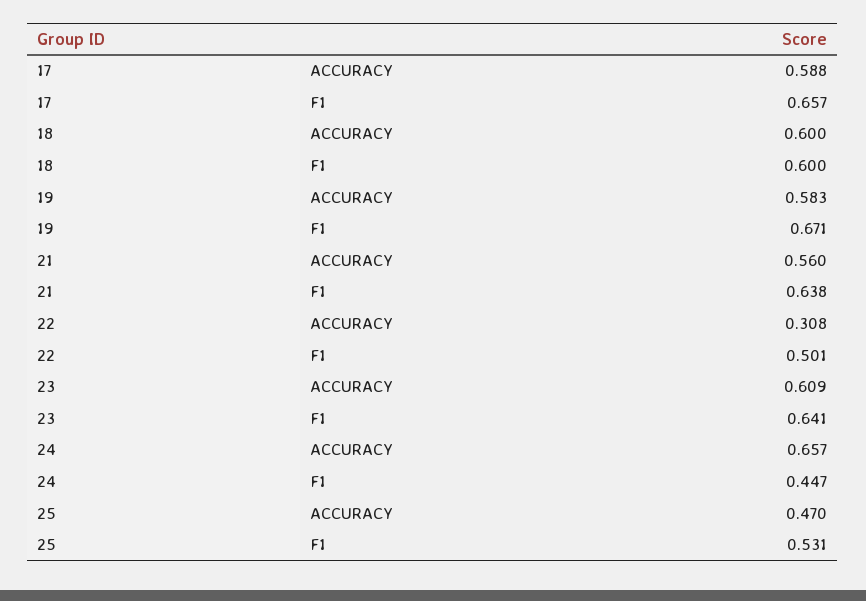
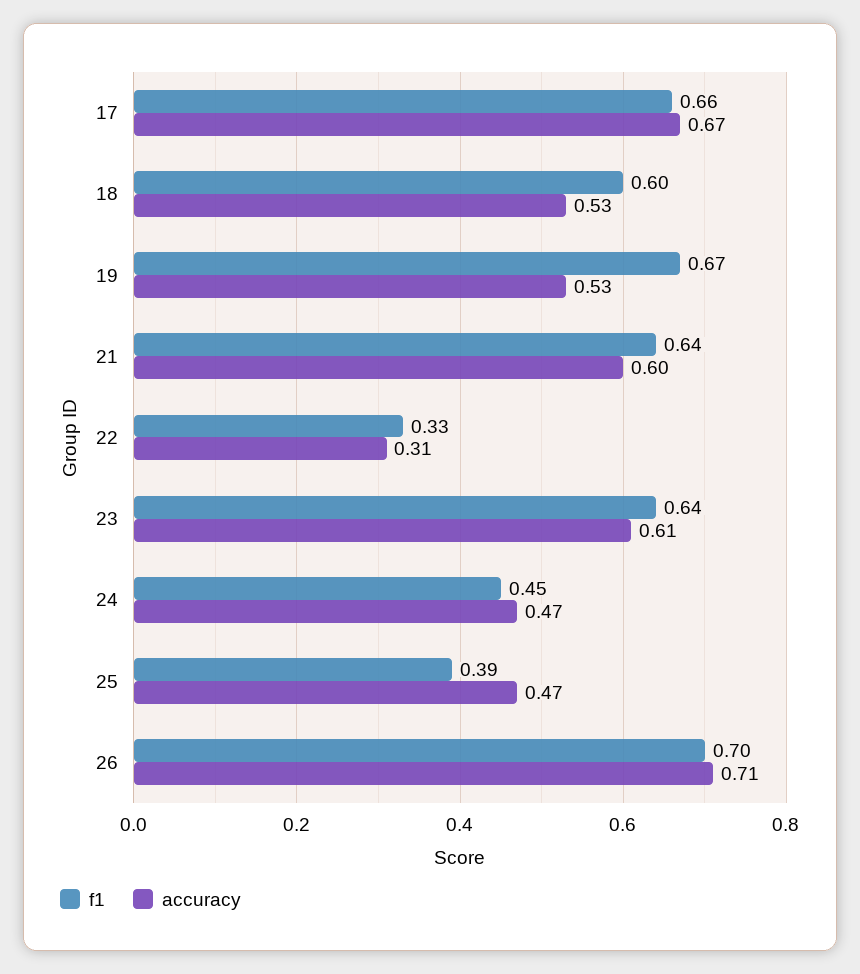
ACCURACY, 17: 0.588 -> 0.67
ACCURACY, 18: 0.6 -> 0.53
ACCURACY, 19: 0.583 -> 0.53
ACCURACY, 21: 0.56 -> 0.6
F1, 22: 0.501 -> 0.33
ACCURACY, 24: 0.657 -> 0.47
F1, 25: 0.531 -> 0.39
F1, 26: none -> 0.7
ACCURACY, 26: none -> 0.71

